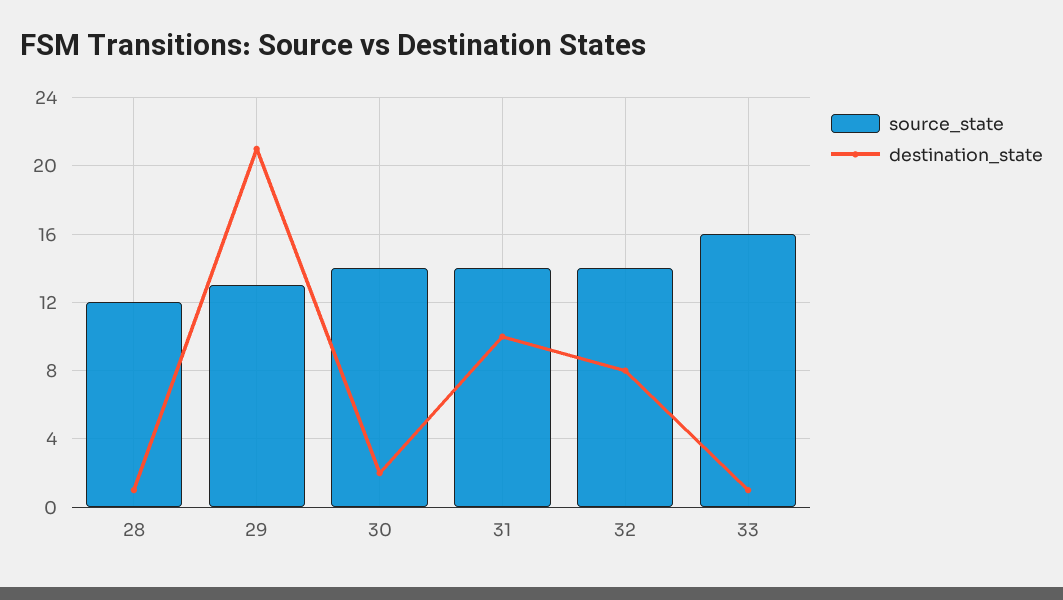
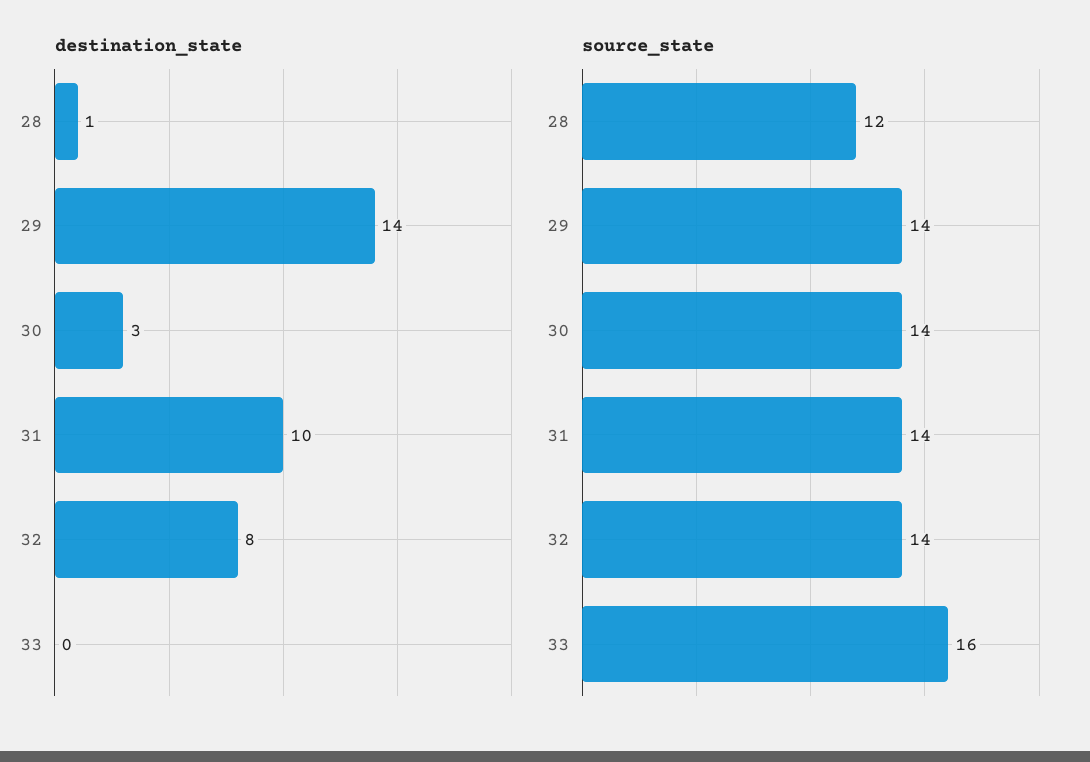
source_state, 29: 13 -> 14
destination_state, 29: 21 -> 14
destination_state, 30: 2 -> 3
destination_state, 33: 1 -> 0

